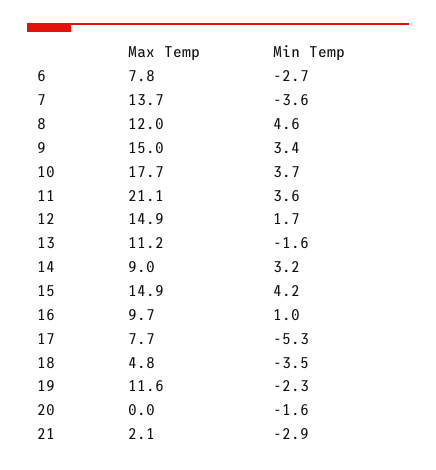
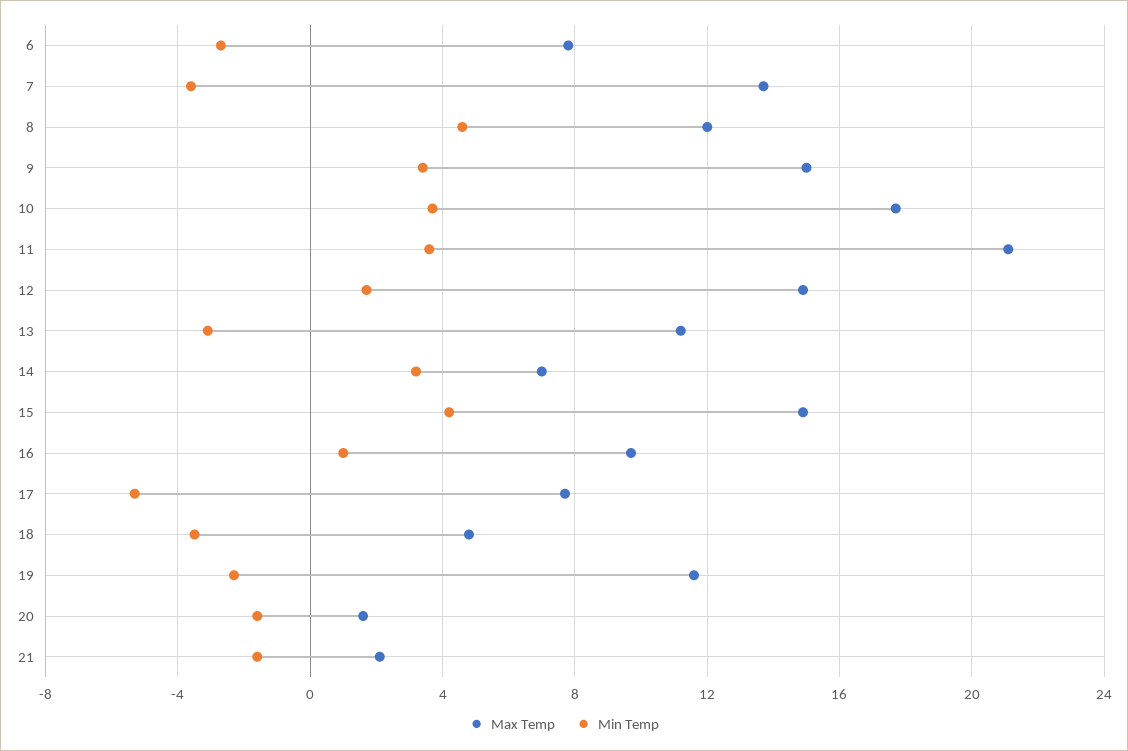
Min Temp, 13: -1.6 -> -3
Max Temp, 14: 9 -> 7
Max Temp, 20: 0 -> 1.5
Min Temp, 21: -2.9 -> -1.5

